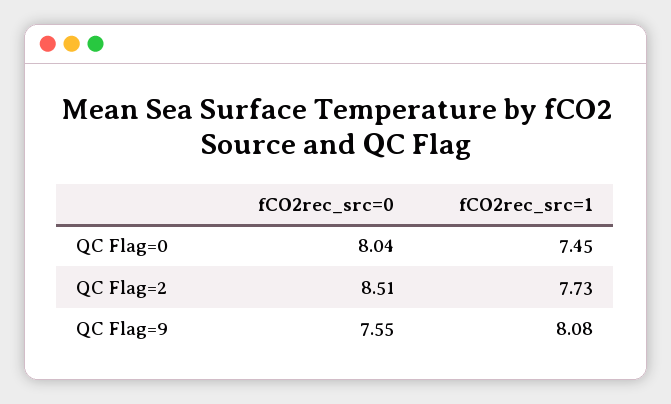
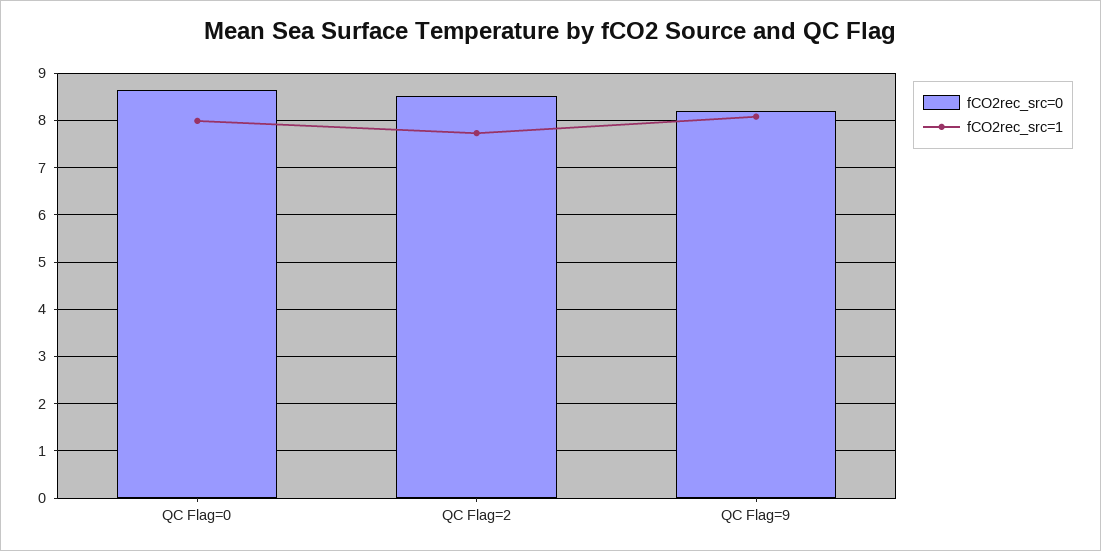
fCO2rec_src=0, QC Flag=0: 8.04 -> 8.6
fCO2rec_src=1, QC Flag=0: 7.45 -> 8
fCO2rec_src=0, QC Flag=9: 7.55 -> 8.2

